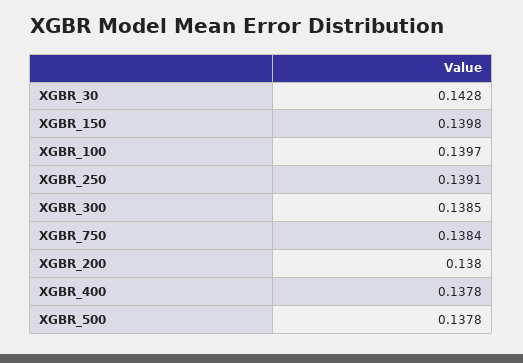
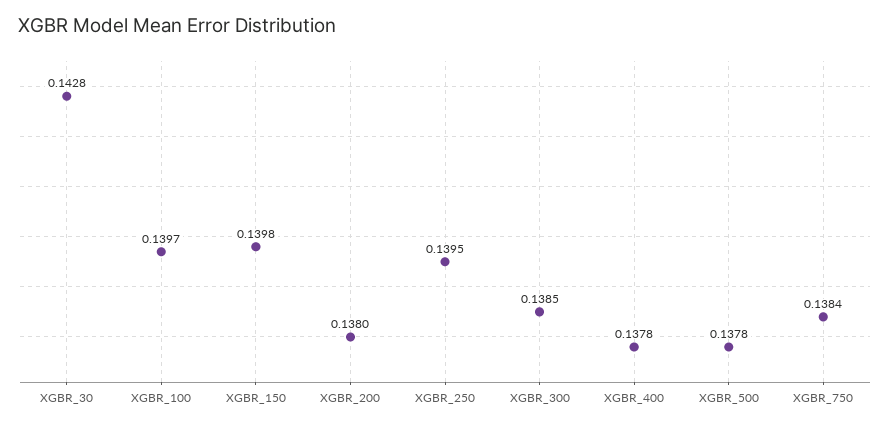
XGBR_250: 0.1391 -> 0.1395

